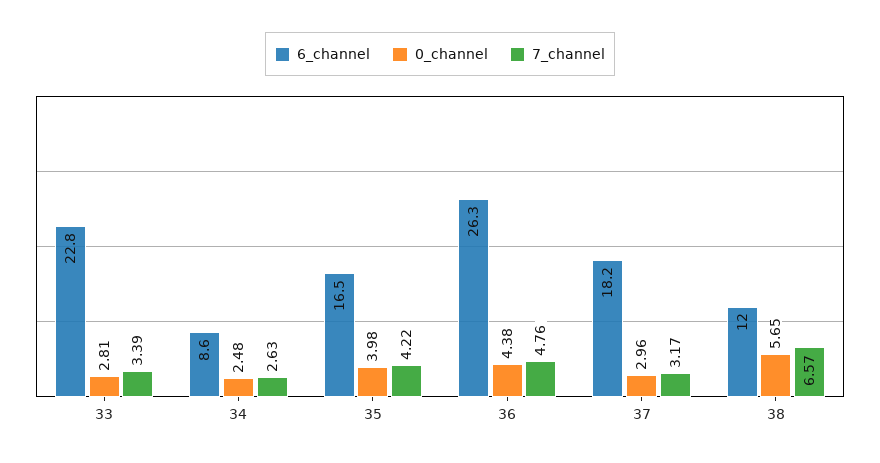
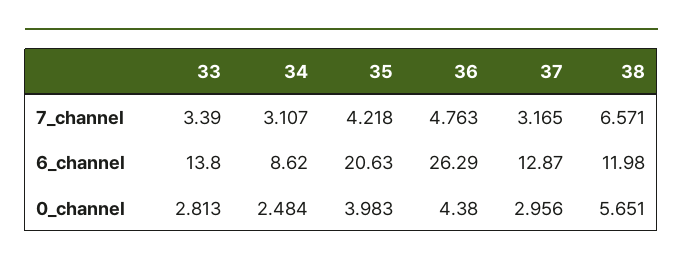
6_channel, 33: 22.8 -> 13.8
7_channel, 34: 2.63 -> 3.107
6_channel, 35: 16.5 -> 20.63
6_channel, 37: 18.2 -> 12.87

